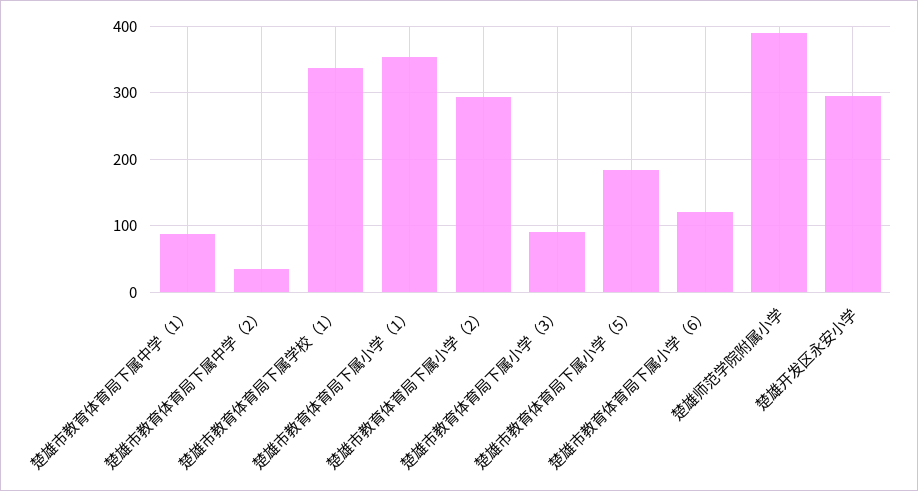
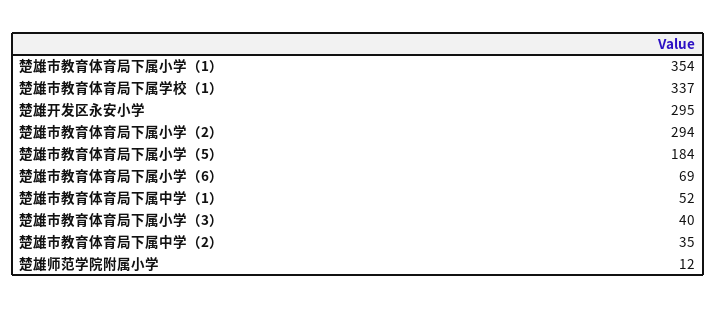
楚雄市教育体育局下属中学（1）: 90 -> 52
楚雄市教育体育局下属小学（3）: 90 -> 40
楚雄市教育体育局下属小学（6）: 120 -> 69
楚雄师范学院附属小学: 390 -> 12

